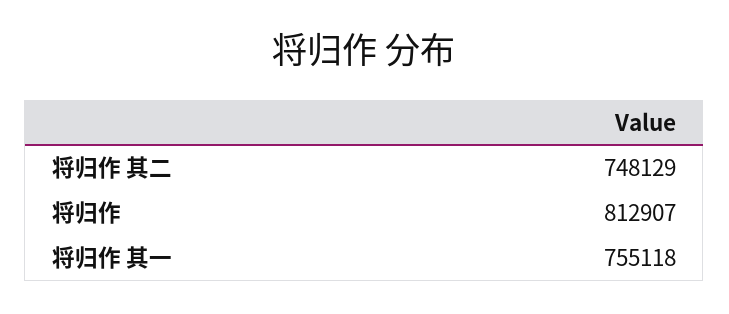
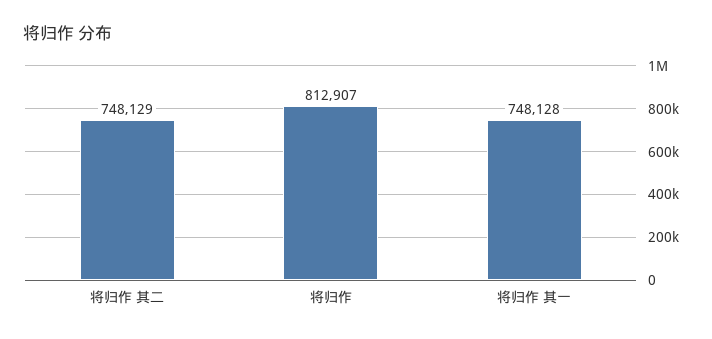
将归作 其一: 755118 -> 748128

